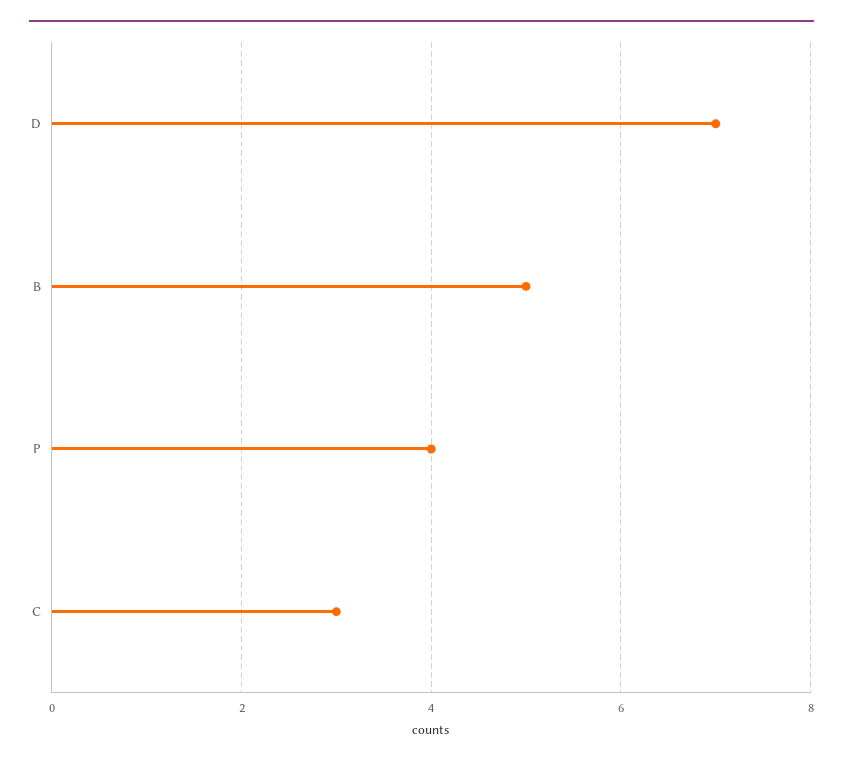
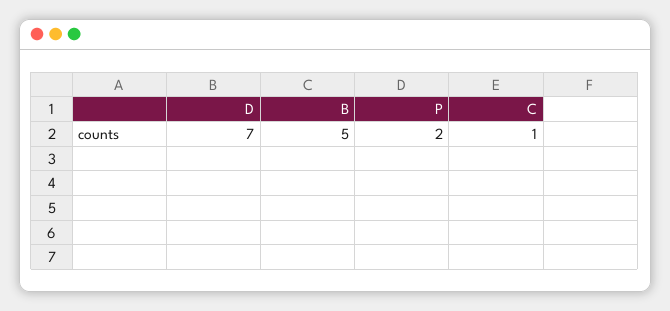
P: 4 -> 2
C: 3 -> 1

